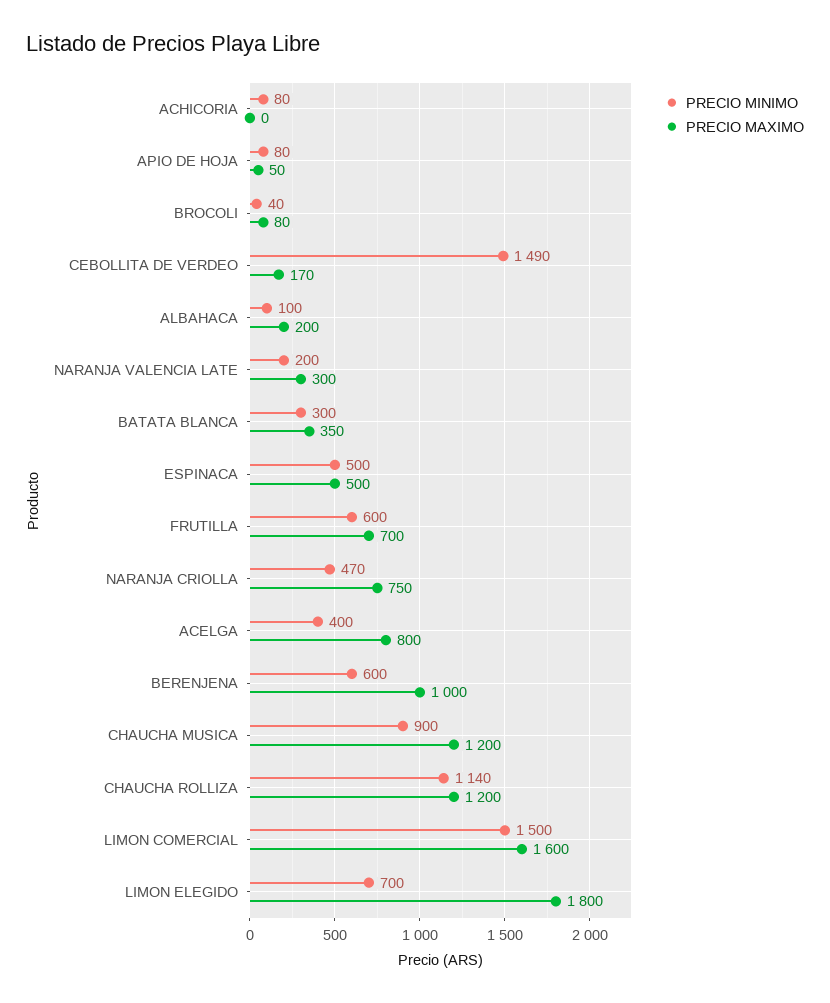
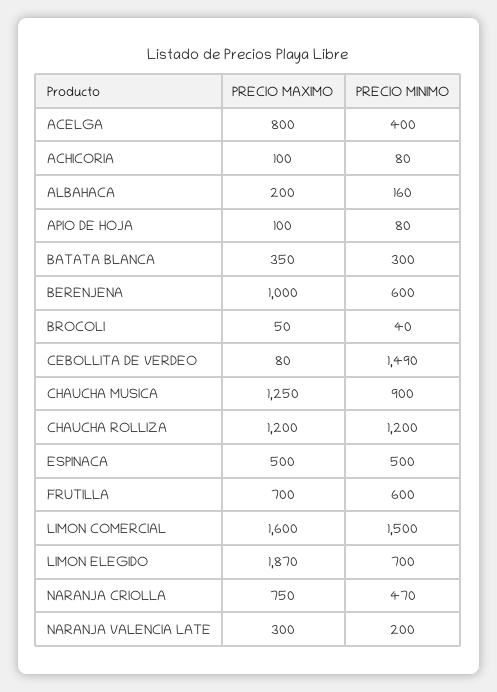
PRECIO MAXIMO, ACHICORIA: 0 -> 100
PRECIO MAXIMO, APIO DE HOJA: 50 -> 100
PRECIO MAXIMO, BROCOLI: 80 -> 50
PRECIO MAXIMO, CEBOLLITA DE VERDEO: 170 -> 80
PRECIO MINIMO, ALBAHACA: 100 -> 160
PRECIO MAXIMO, CHAUCHA MUSICA: 1200 -> 1250
PRECIO MINIMO, CHAUCHA ROLLIZA: 1140 -> 1200
PRECIO MAXIMO, LIMON ELEGIDO: 1800 -> 1870

